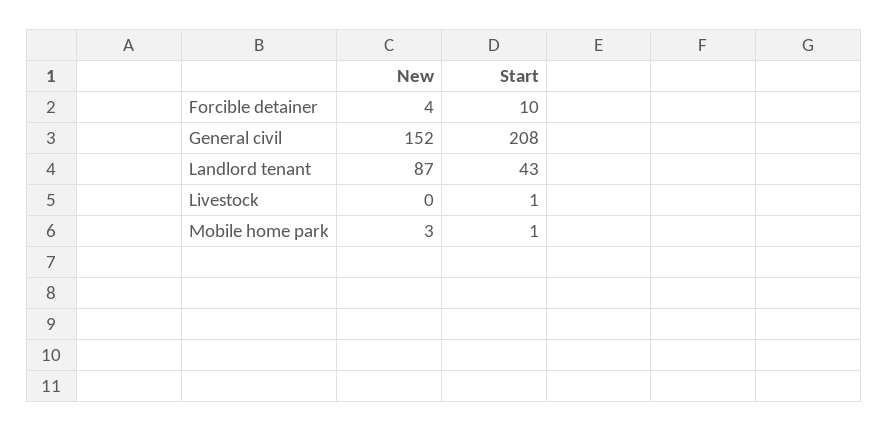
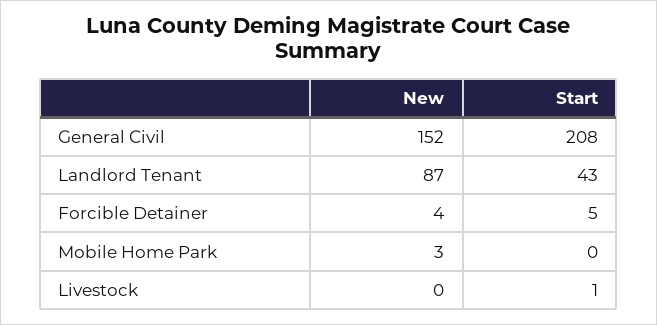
Start, Forcible detainer: 10 -> 5
Start, Mobile home park: 1 -> 0

